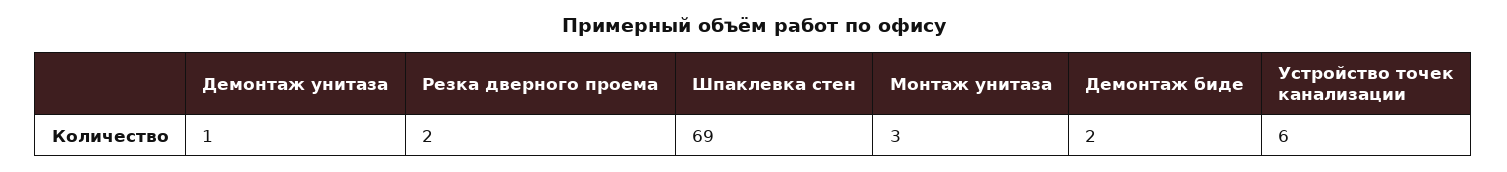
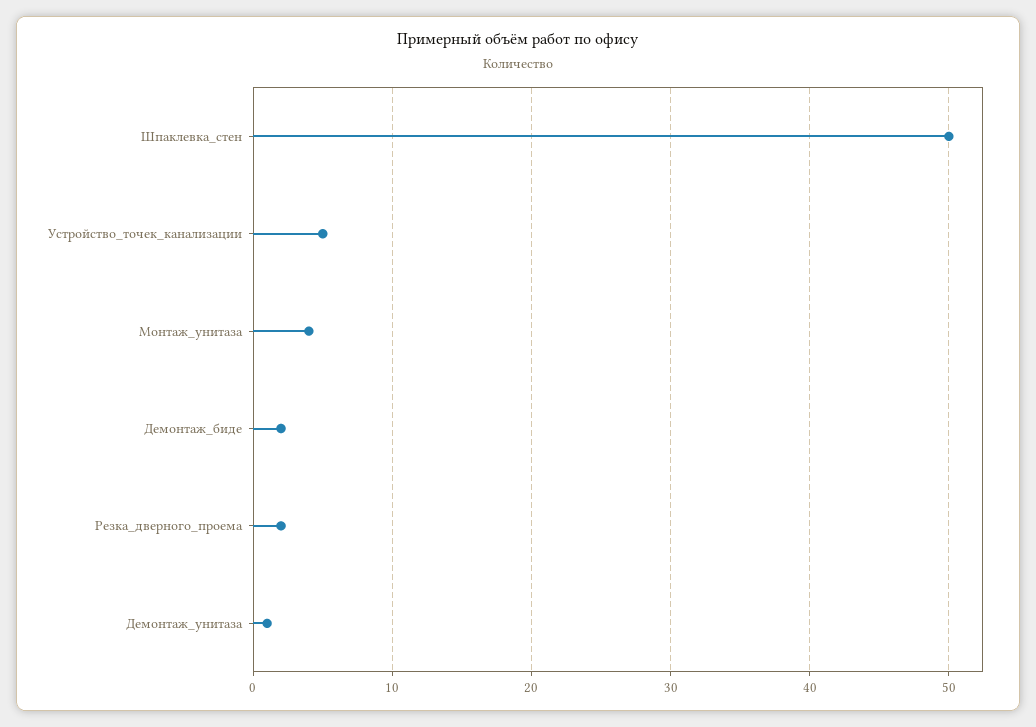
Шпаклевка стен: 69 -> 50
Монтаж унитаза: 3 -> 4
Устройство точек канализации: 6 -> 5

